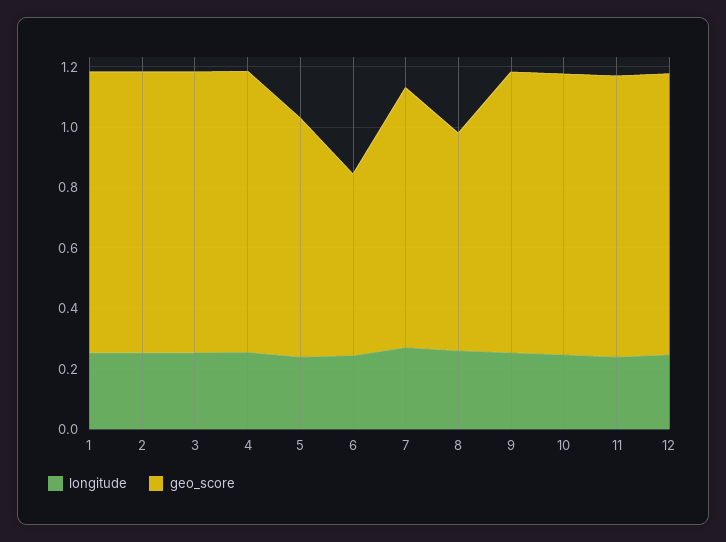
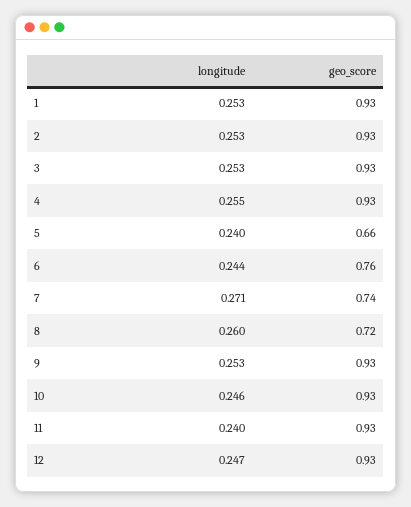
geo_score, 5: 0.8 -> 0.66
geo_score, 6: 0.6 -> 0.76
geo_score, 7: 0.85 -> 0.74

